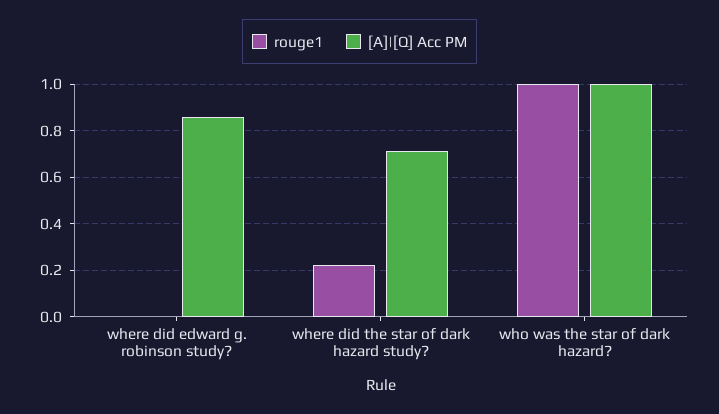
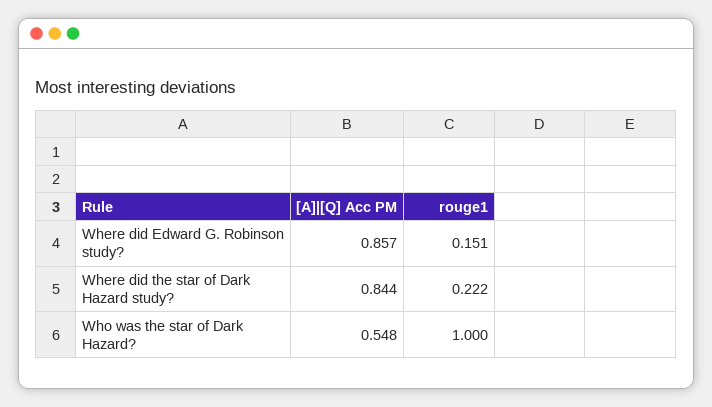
rouge1, where did edward g. robinson study?: 0 -> 0.151
[A]|[Q] Acc PM, where did the star of dark hazard study?: 0.7 -> 0.844
[A]|[Q] Acc PM, who was the star of dark hazard?: 1 -> 0.548

